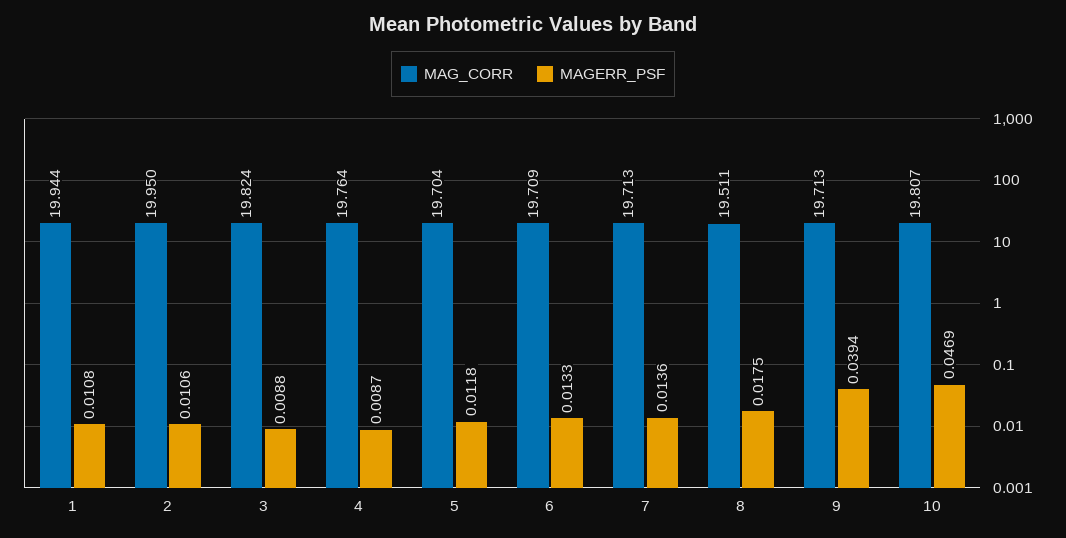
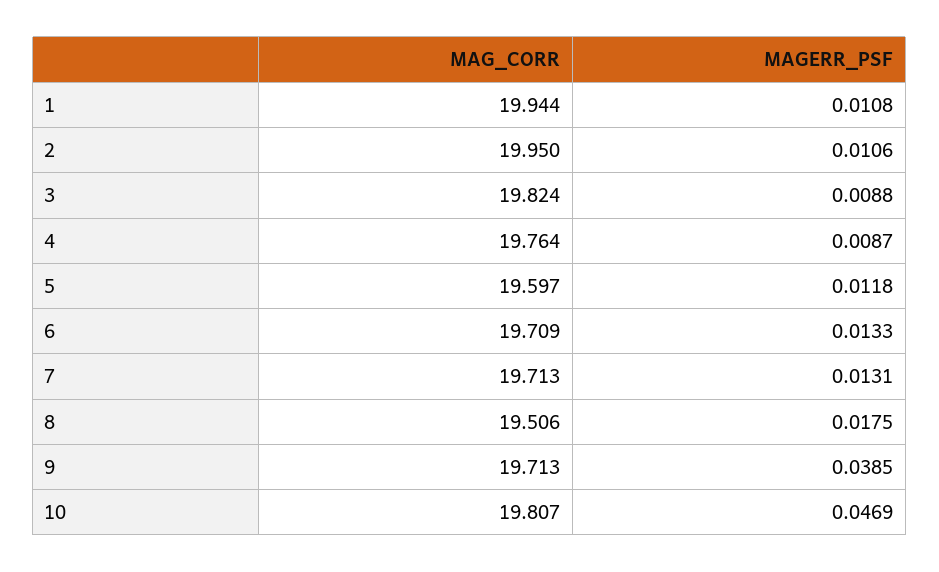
MAG_CORR, 5: 19.704 -> 19.597
MAGERR_PSF, 7: 0.0136 -> 0.0131
MAG_CORR, 8: 19.511 -> 19.506
MAGERR_PSF, 9: 0.0394 -> 0.0385

